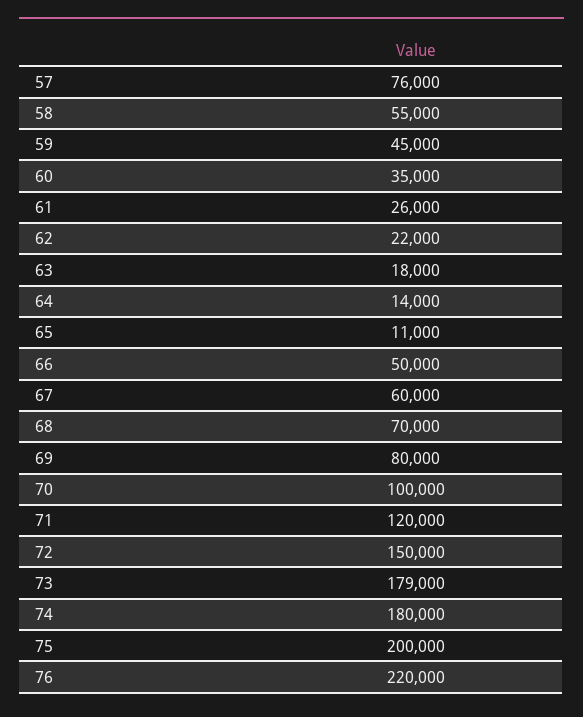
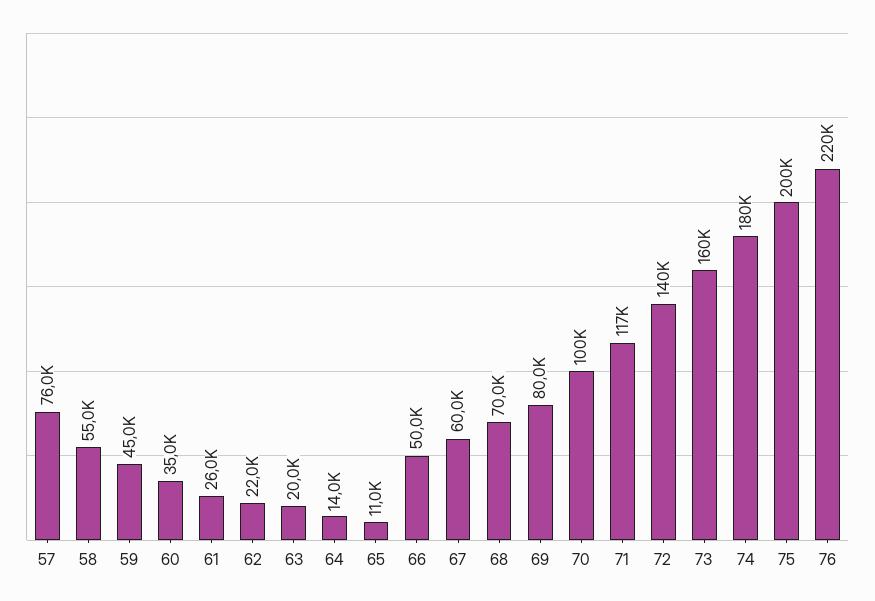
63: 18000 -> 20000
71: 120000 -> 117000
72: 150000 -> 140000
73: 179000 -> 160000

